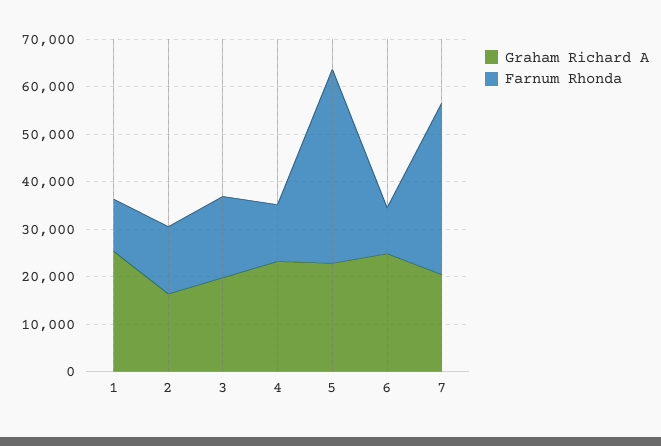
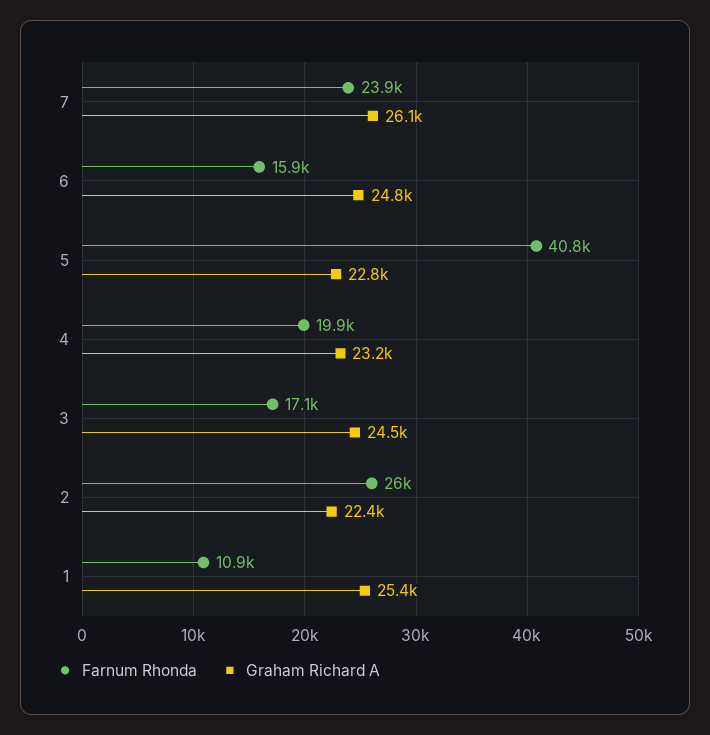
Graham Richard A, 2: 16000 -> 22400
Farnum Rhonda, 2: 14000 -> 26000
Graham Richard A, 3: 20000 -> 24500
Farnum Rhonda, 4: 12000 -> 19900
Farnum Rhonda, 6: 10000 -> 15900
Graham Richard A, 7: 20000 -> 26100
Farnum Rhonda, 7: 36000 -> 23900

